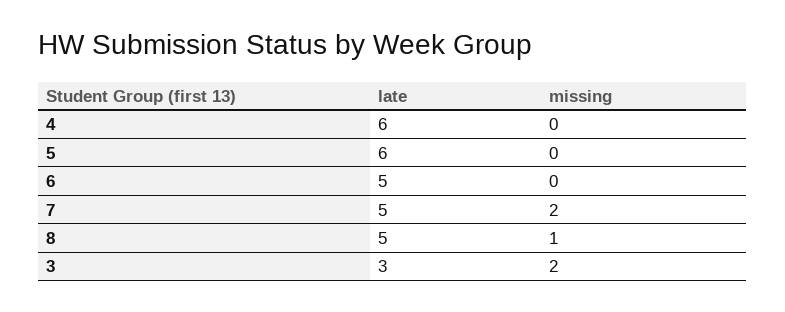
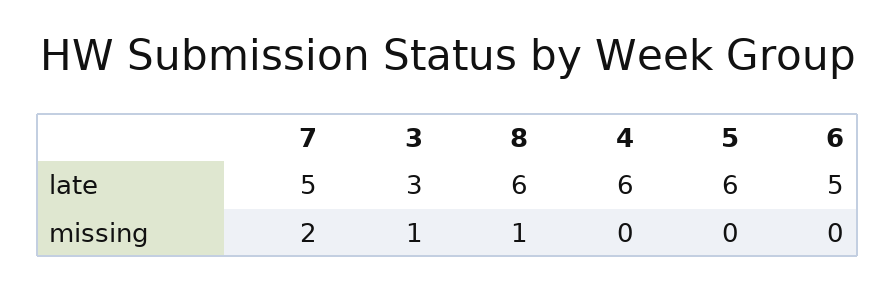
late, 8: 5 -> 6
missing, 3: 2 -> 1

